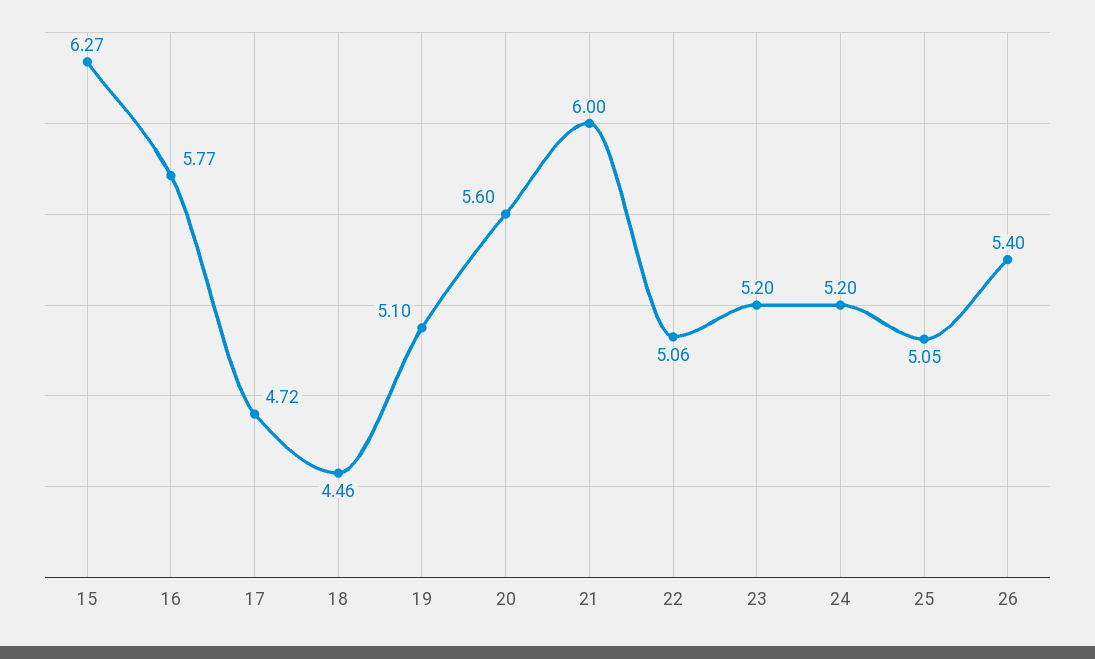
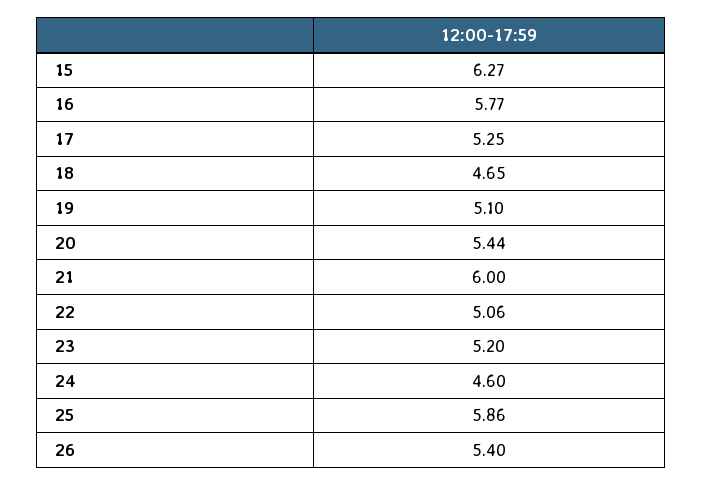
17: 4.72 -> 5.25
18: 4.46 -> 4.65
20: 5.6 -> 5.44
24: 5.2 -> 4.6
25: 5.05 -> 5.86

